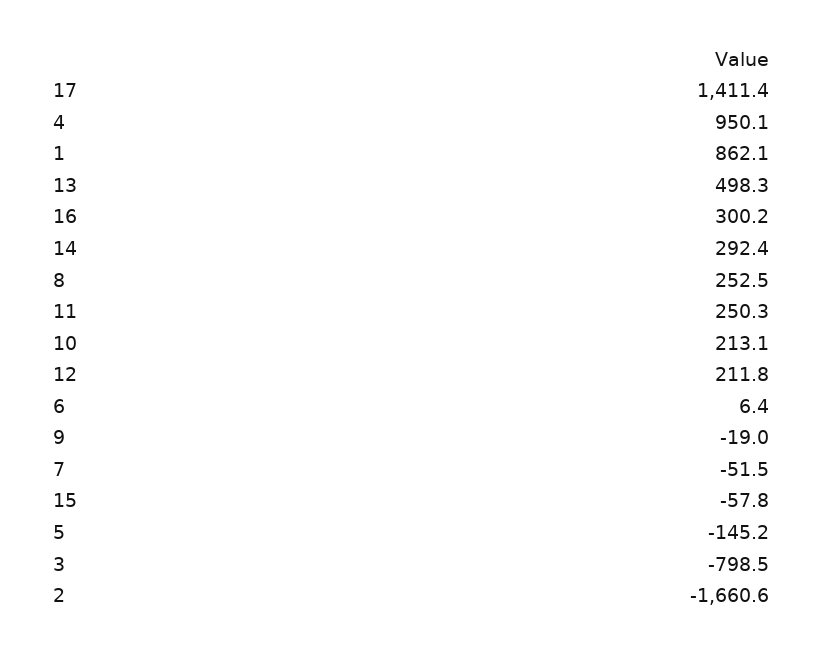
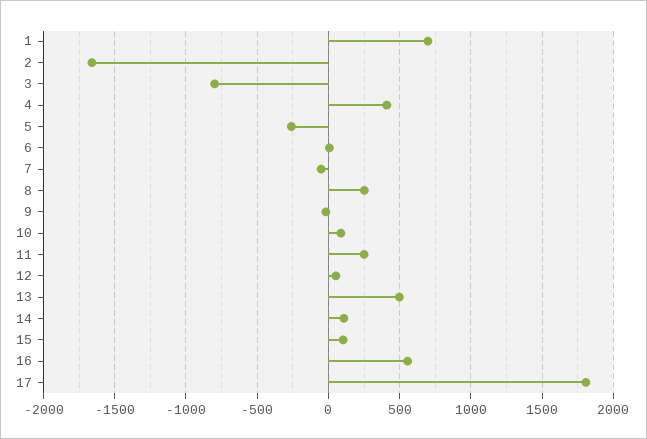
17: 1411.4 -> 1800
4: 950.1 -> 400
1: 862.1 -> 700
16: 300.2 -> 550
14: 292.4 -> 100
10: 213.1 -> 100
12: 211.8 -> 50
15: -57.8 -> 100
5: -145.2 -> -250

